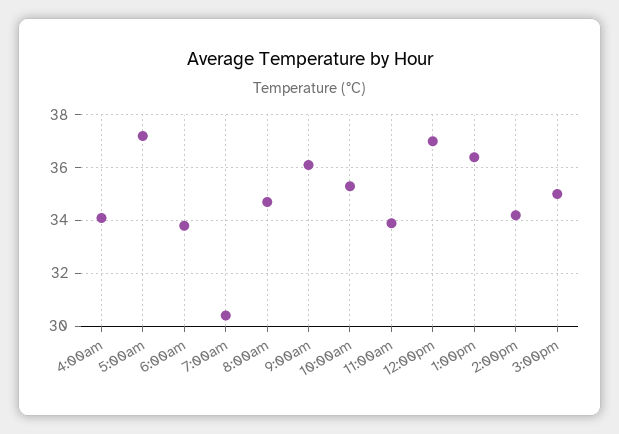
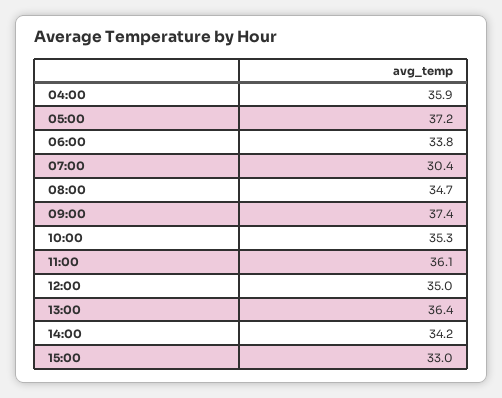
4:00am: 34 -> 35.9
9:00am: 36 -> 37.4
11:00am: 34 -> 36.1
12:00pm: 37 -> 35
3:00pm: 35 -> 33

